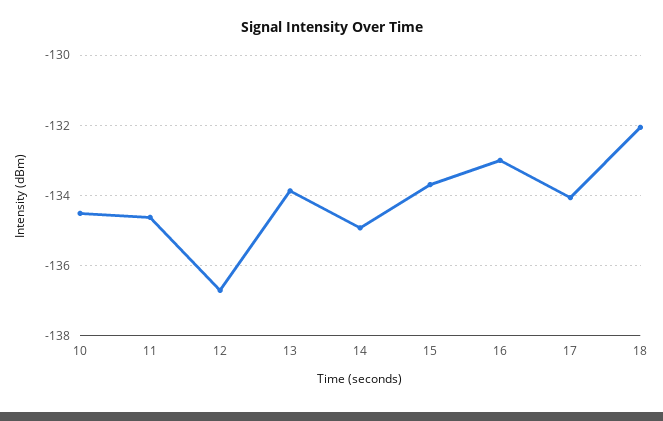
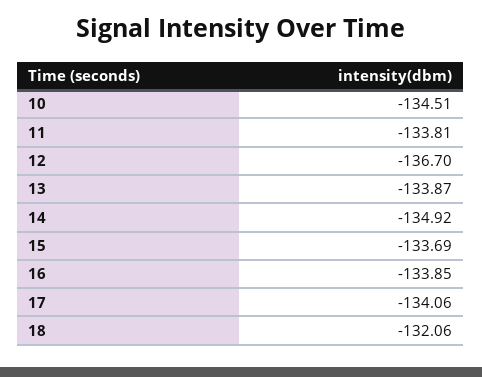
11: -134.6 -> -133.81
16: -133 -> -133.85

